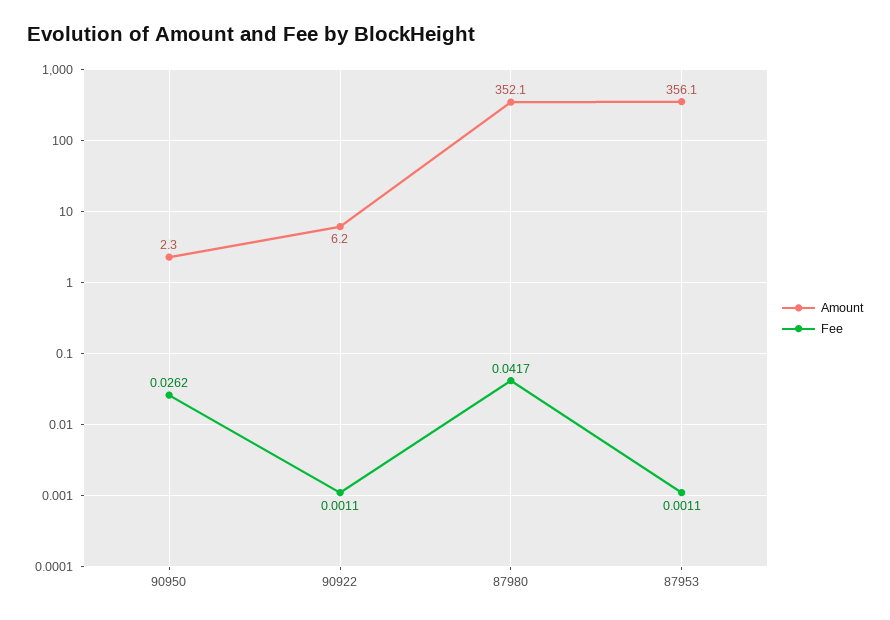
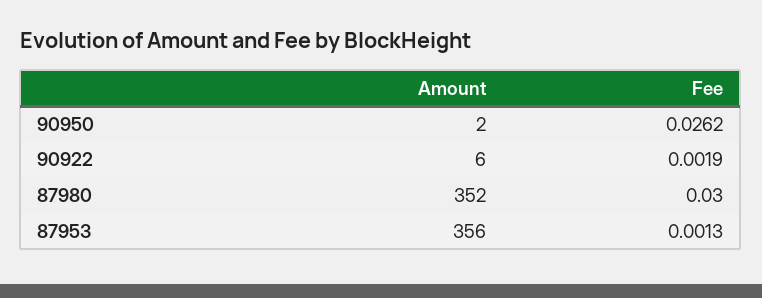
Fee, 90922: 0.0011 -> 0.0019
Fee, 87980: 0.0417 -> 0.03
Fee, 87953: 0.0011 -> 0.0013

